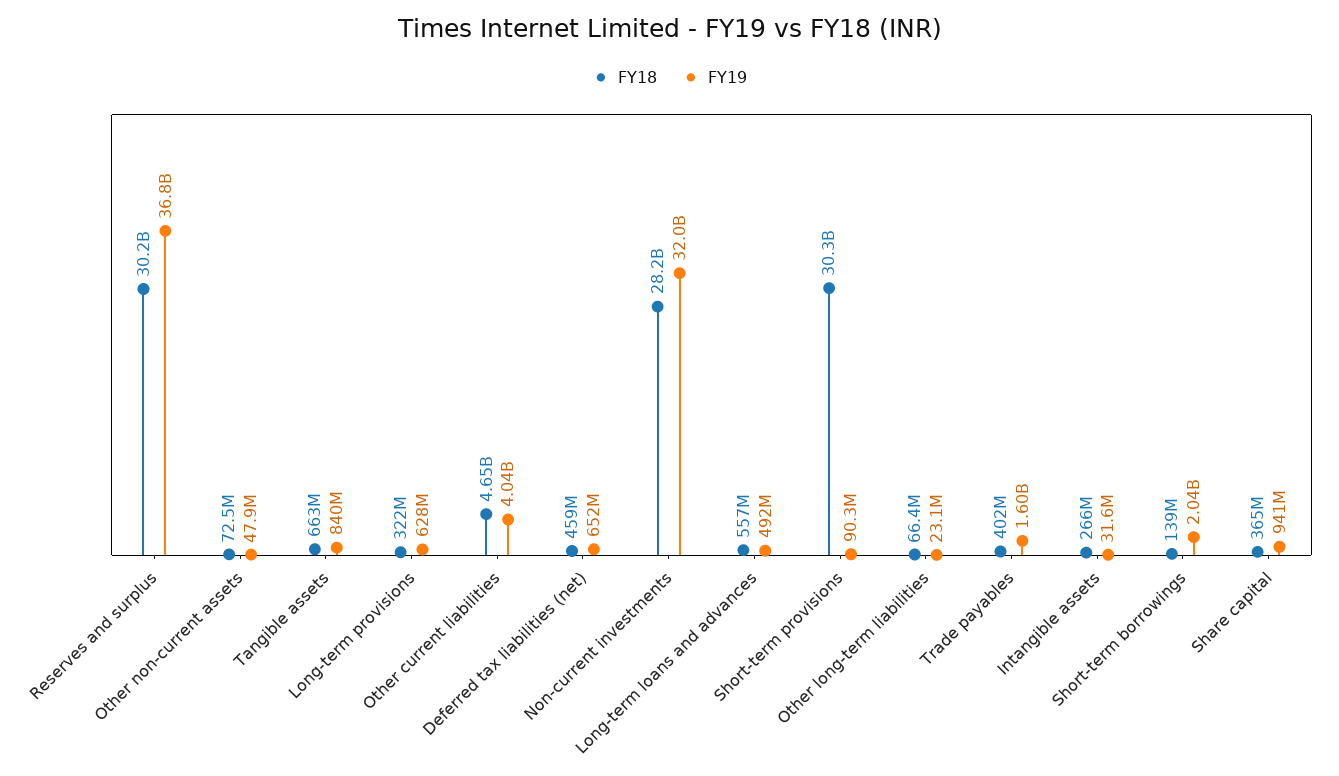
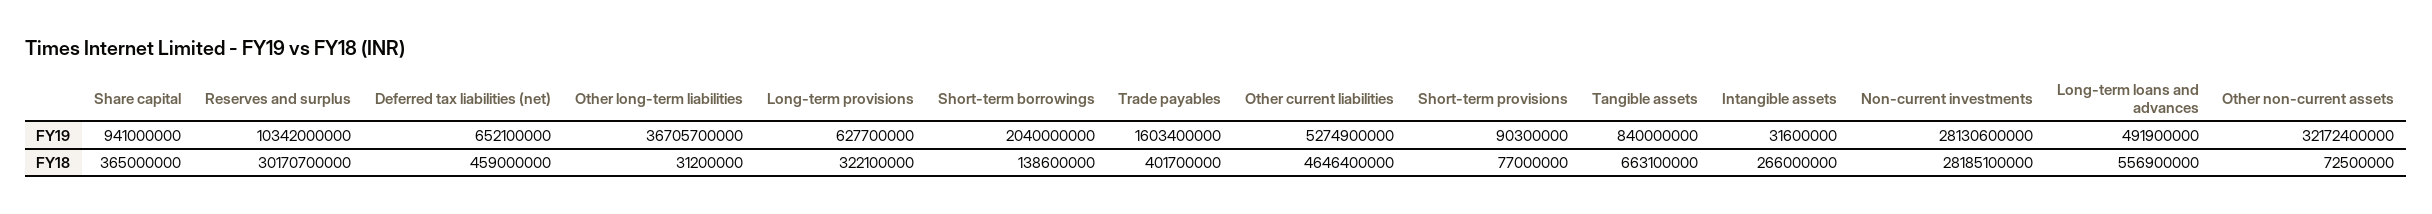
FY19, Reserves and surplus: 36800000000 -> 10342000000
FY19, Other non-current assets: 47900000 -> 32172400000
FY19, Other current liabilities: 4040000000 -> 5274900000
FY19, Non-current investments: 32000000000 -> 28130600000
FY18, Short-term provisions: 30300000000 -> 77000000
FY18, Other long-term liabilities: 66400000 -> 31200000
FY19, Other long-term liabilities: 23100000 -> 36705700000

